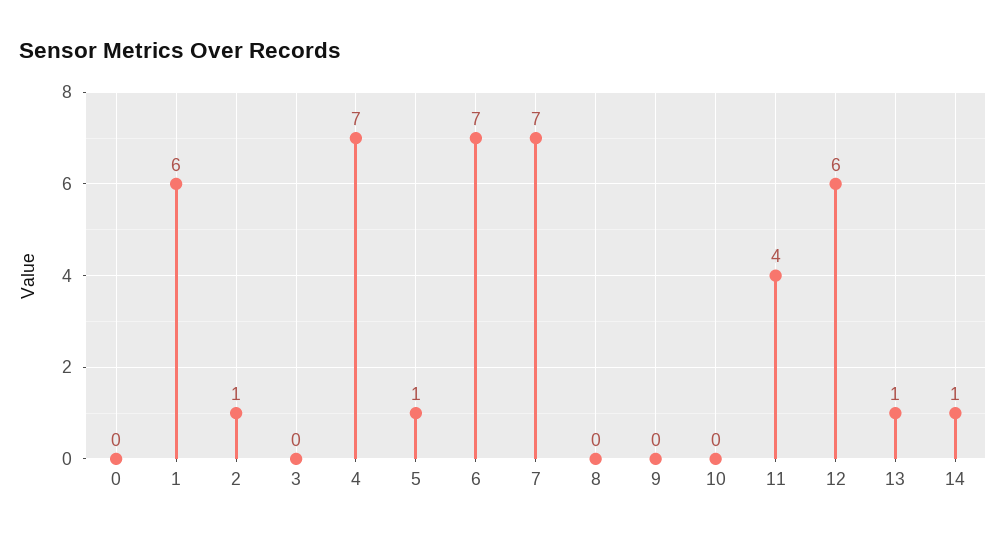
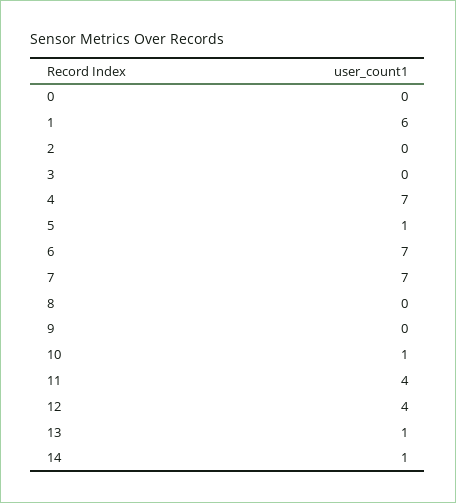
2: 1 -> 0
10: 0 -> 1
12: 6 -> 4

